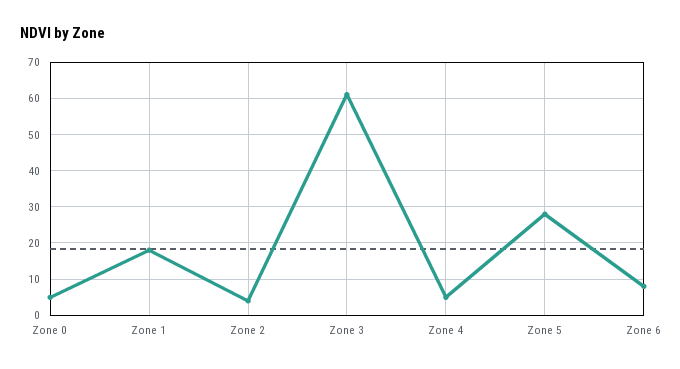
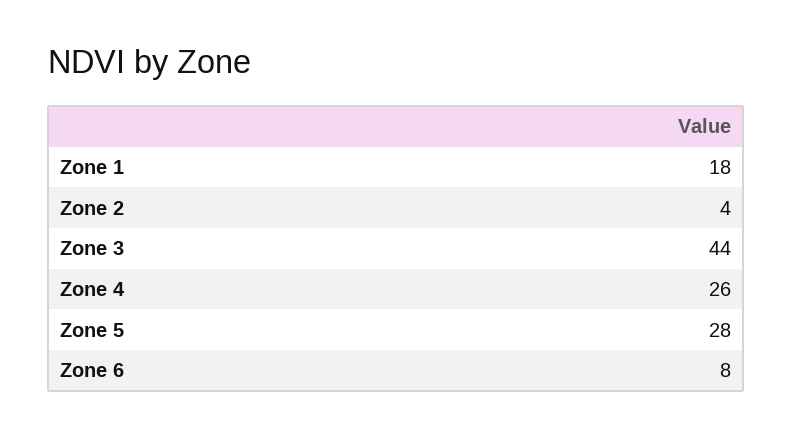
Zone 0: 5 -> none
Zone 3: 60 -> 44
Zone 4: 5 -> 26

